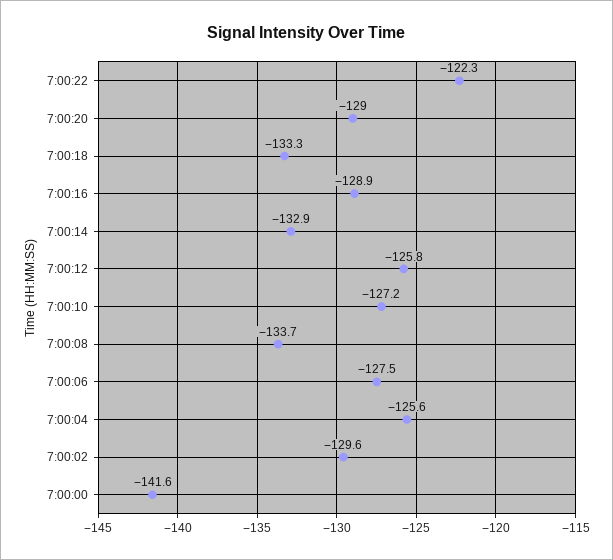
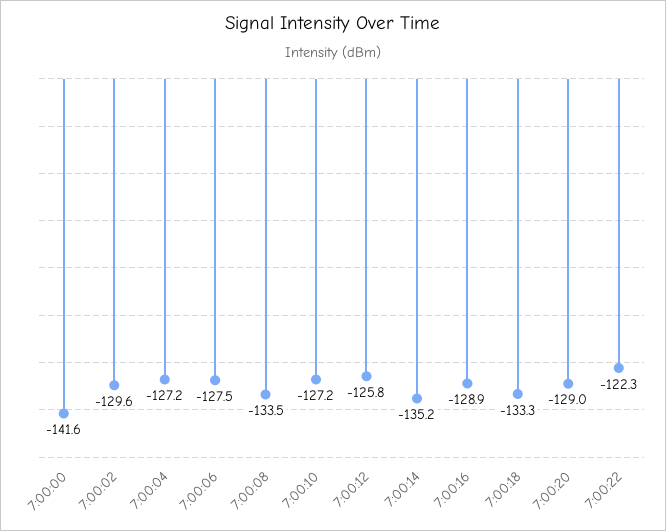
7:00:14: -132.9 -> -135.2
7:00:08: -133.7 -> -133.5
7:00:04: -125.6 -> -127.2

